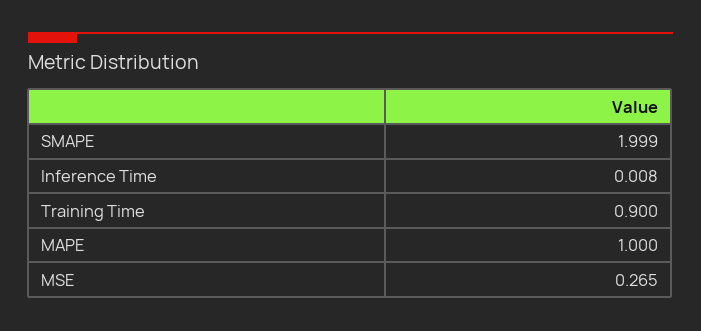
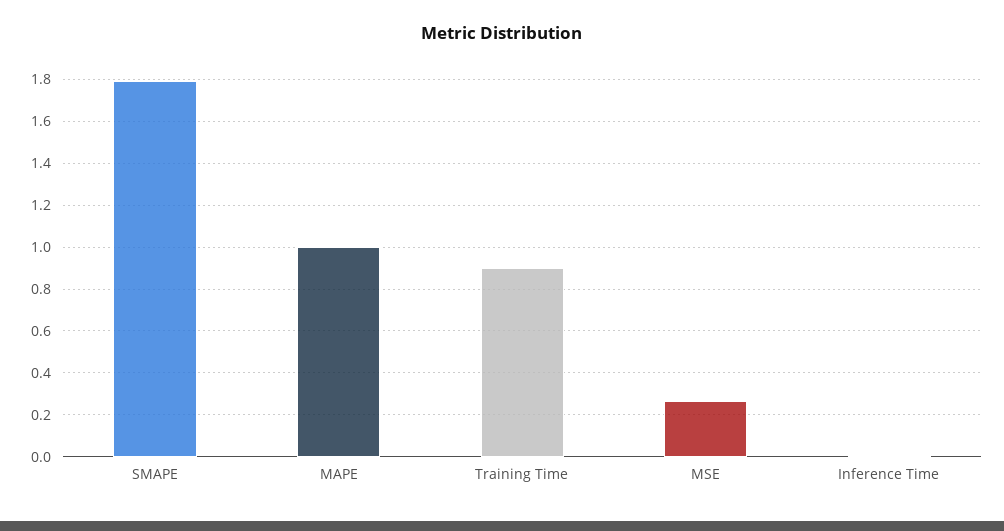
SMAPE: 1.999 -> 1.8

